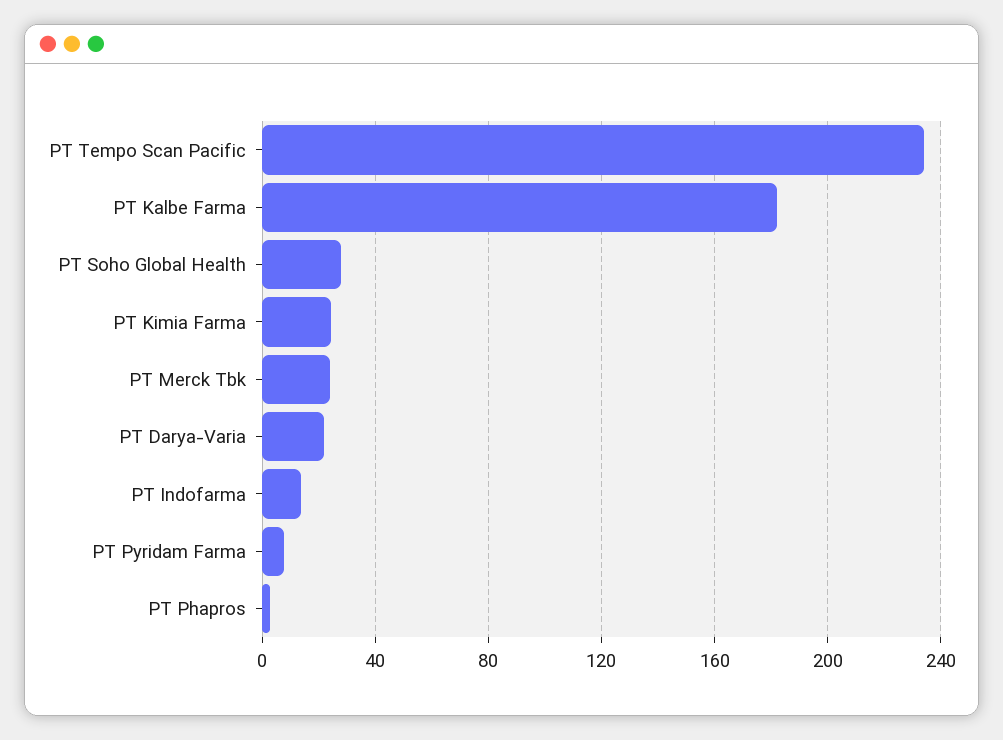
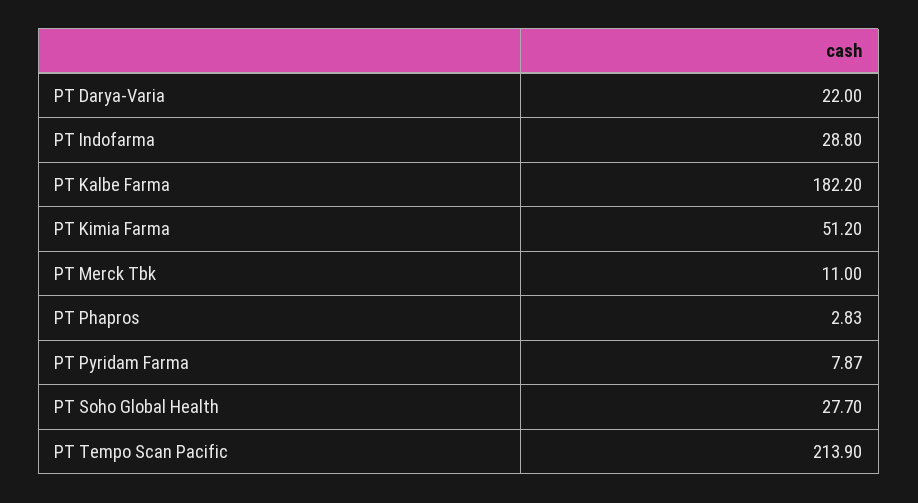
PT Tempo Scan Pacific: 235 -> 213.9
PT Kimia Farma: 25 -> 51.2
PT Merck Tbk: 25 -> 11
PT Indofarma: 15 -> 28.8

